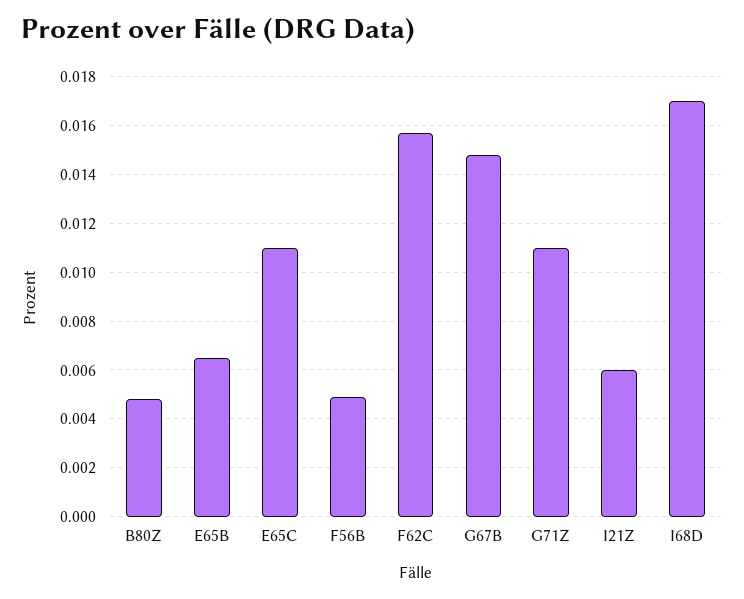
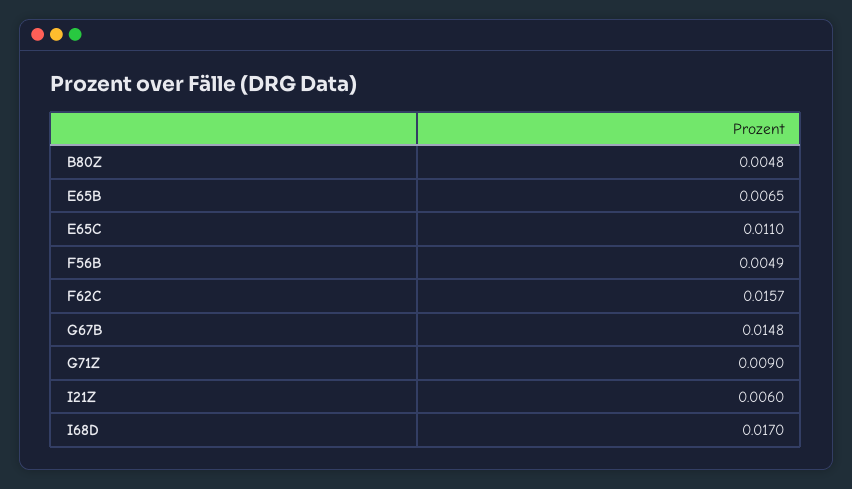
G71Z: 0.011 -> 0.009

